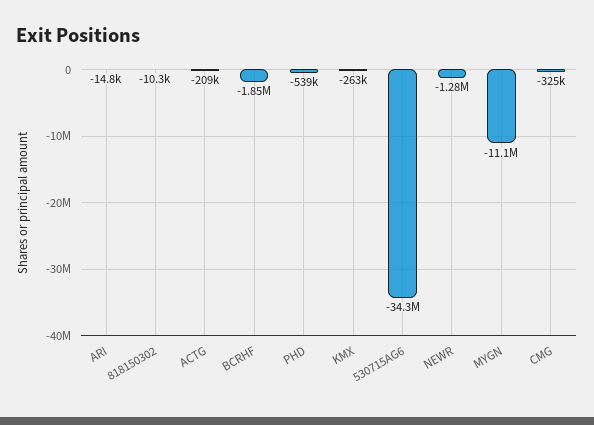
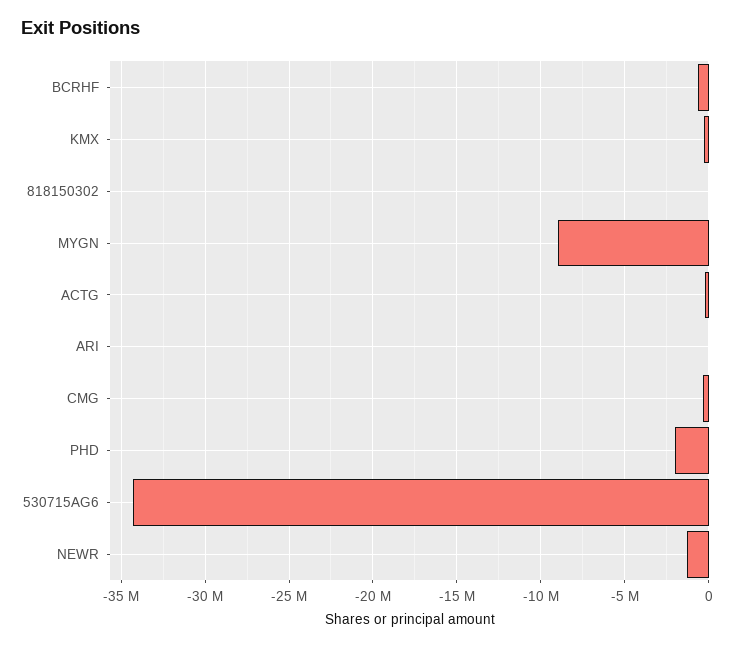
BCRHF: -1850000 -> -500000
PHD: -539000 -> -2000000
MYGN: -11100000 -> -9000000

